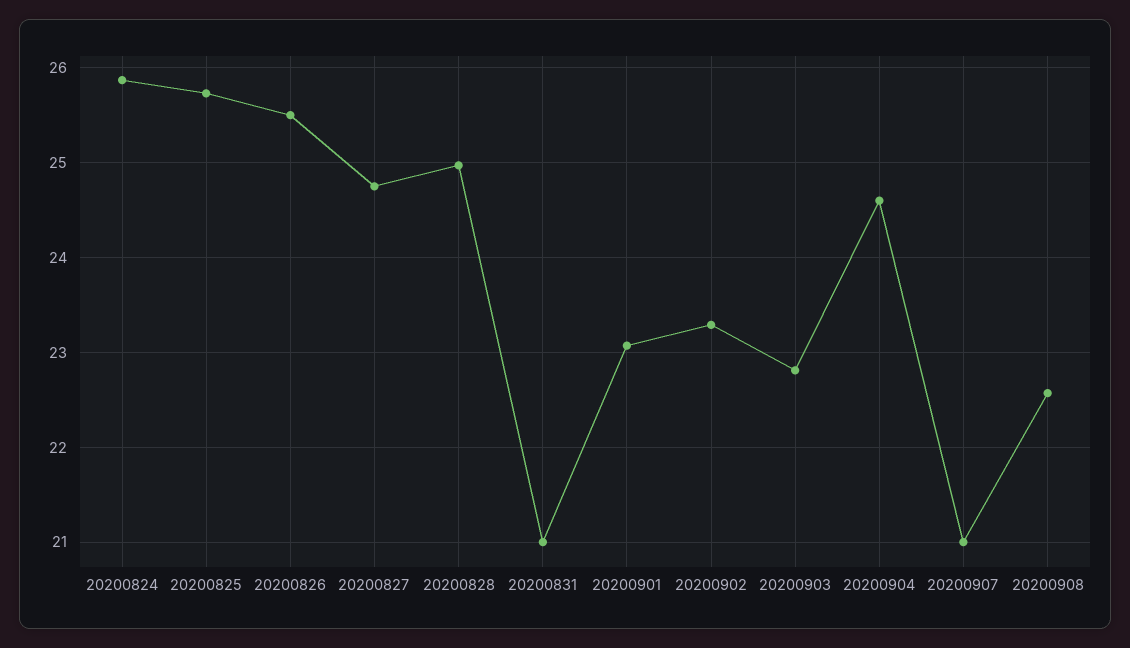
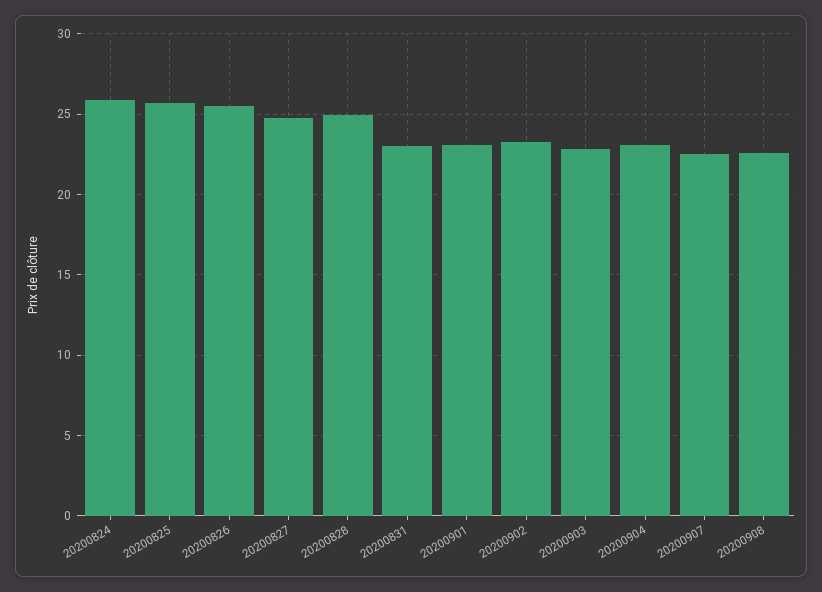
20200831: 21 -> 23
20200904: 24.6 -> 23
20200907: 21 -> 22.5

